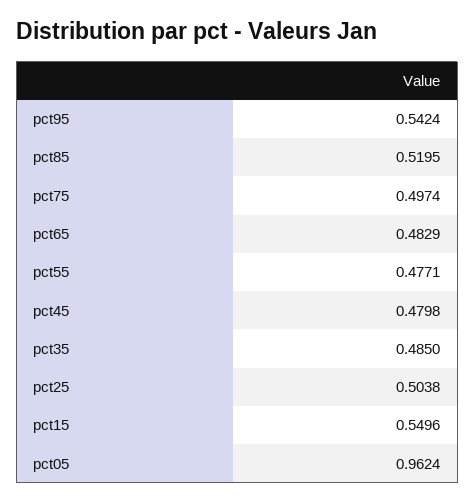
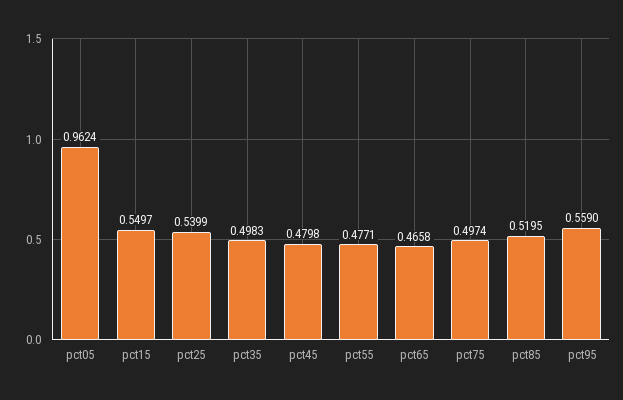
pct95: 0.5424 -> 0.559
pct65: 0.4829 -> 0.4658
pct35: 0.485 -> 0.4983
pct25: 0.5038 -> 0.5399
pct15: 0.5496 -> 0.5497

